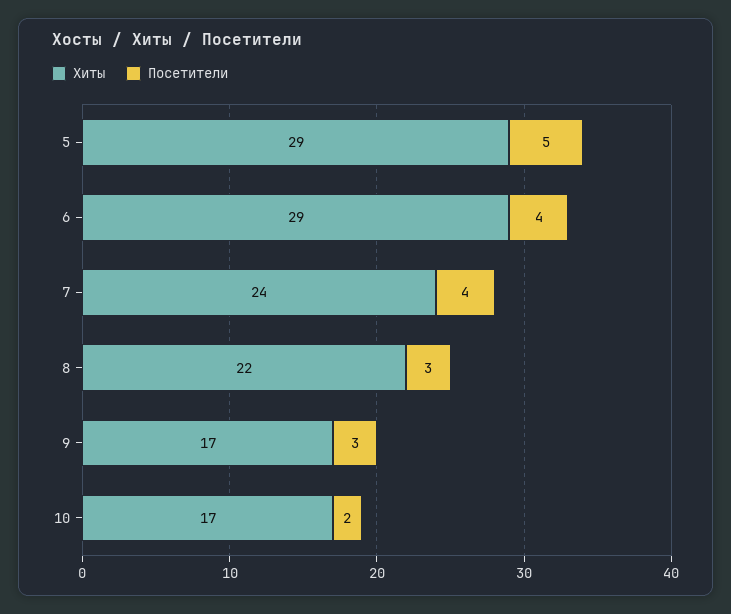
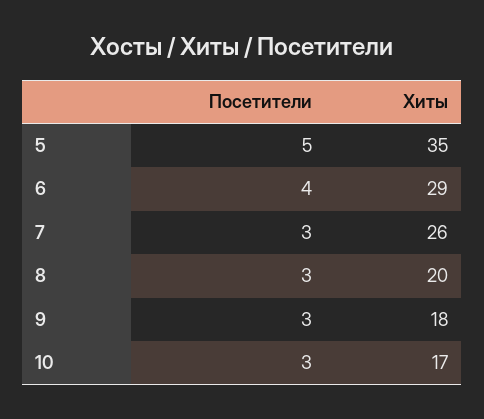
Хиты, 5: 29 -> 35
Хиты, 7: 24 -> 26
Посетители, 7: 4 -> 3
Хиты, 8: 22 -> 20
Хиты, 9: 17 -> 18
Посетители, 10: 2 -> 3

